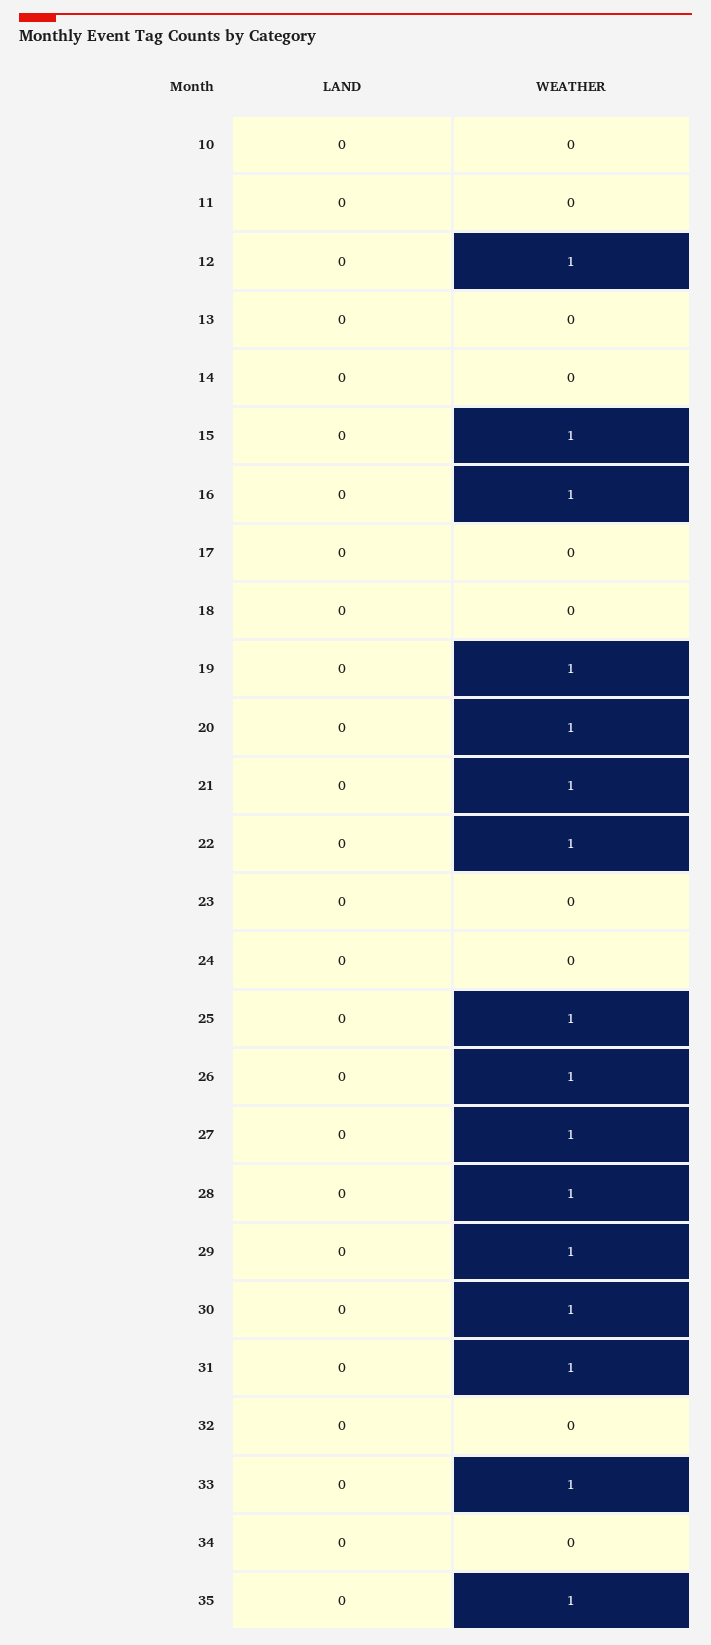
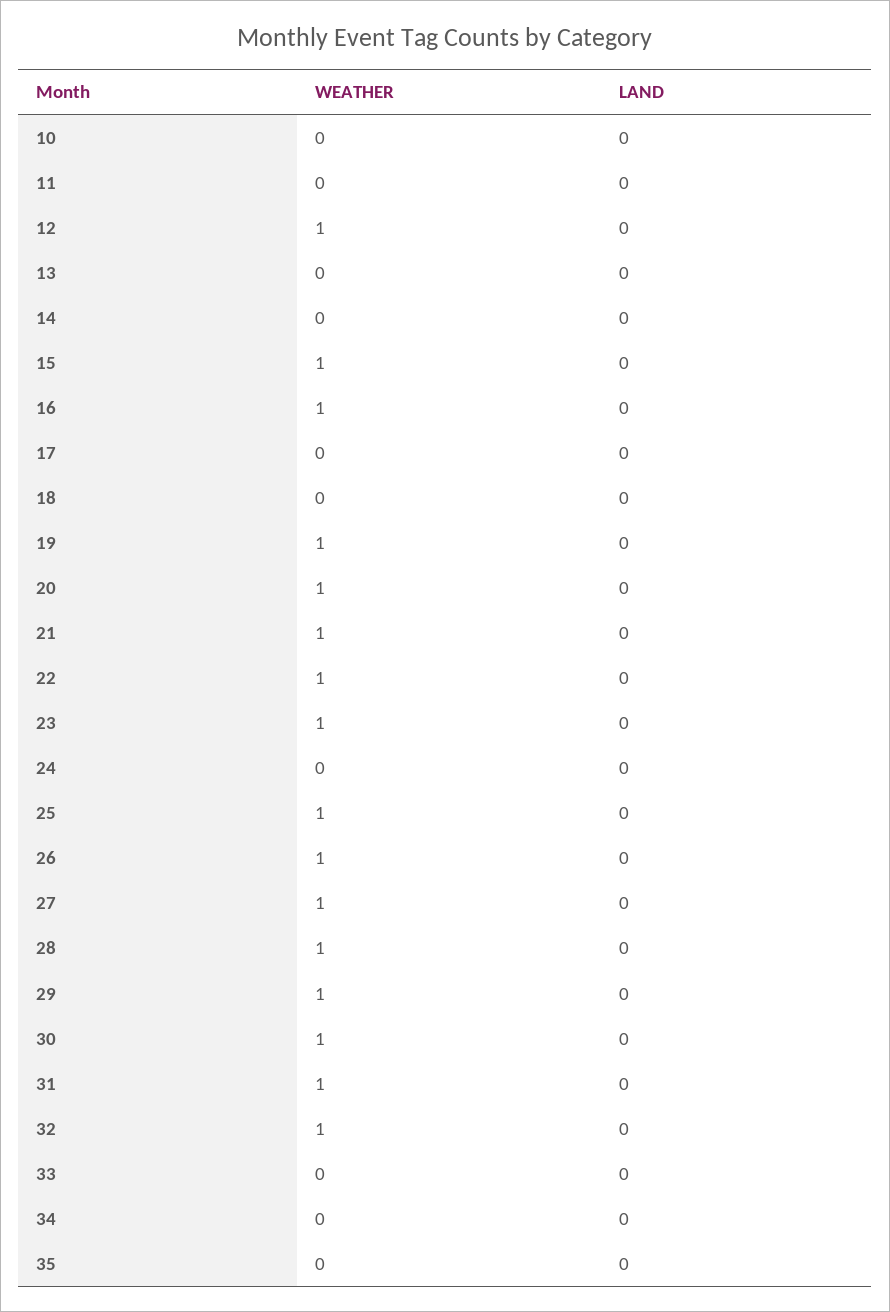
WEATHER, 23: 0 -> 1
WEATHER, 32: 0 -> 1
WEATHER, 33: 1 -> 0
WEATHER, 35: 1 -> 0

